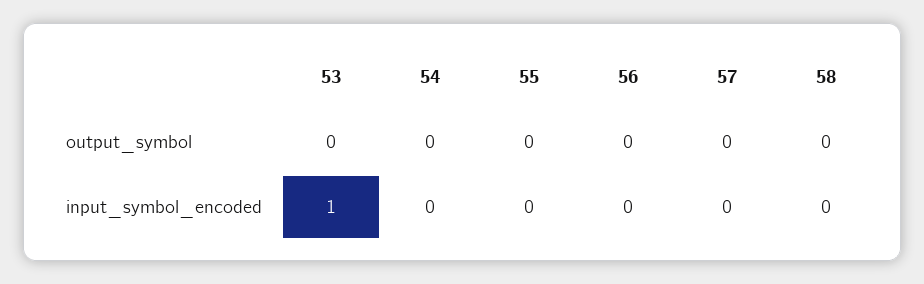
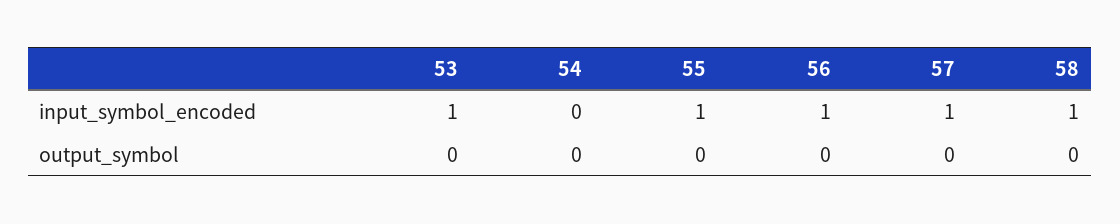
55, input_symbol_encoded: 0 -> 1
56, input_symbol_encoded: 0 -> 1
57, input_symbol_encoded: 0 -> 1
58, input_symbol_encoded: 0 -> 1

